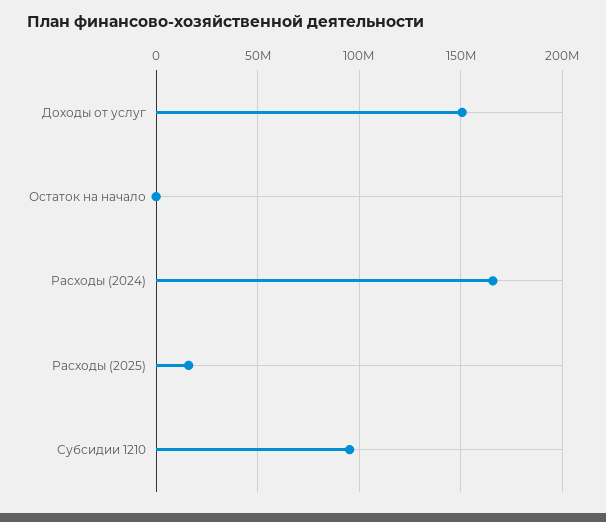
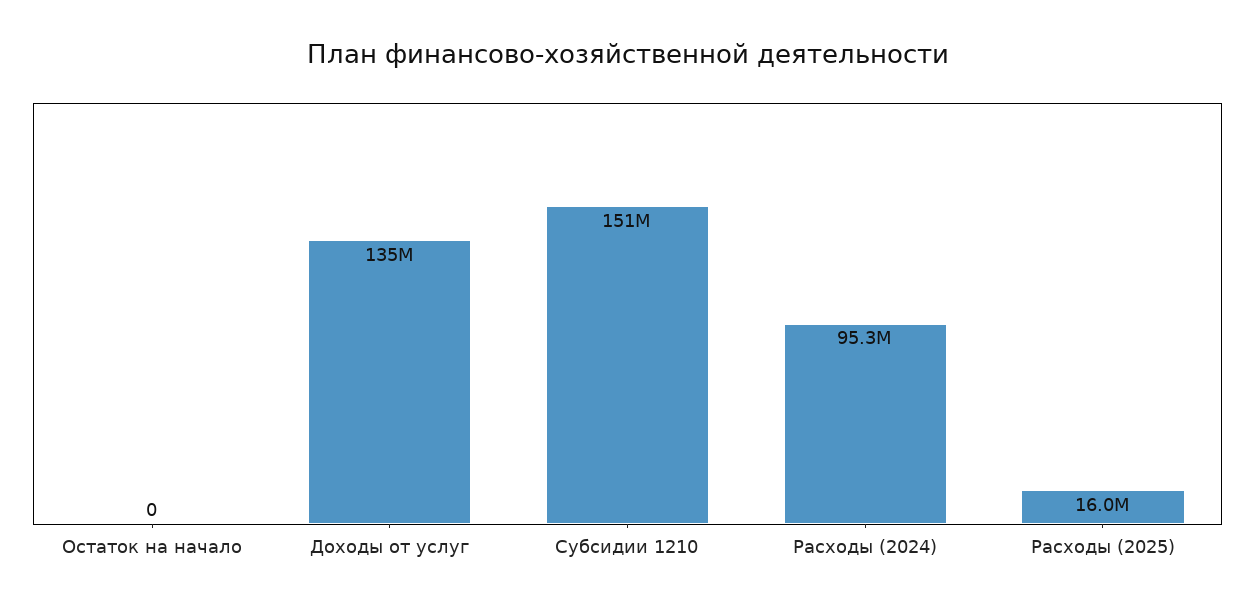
Доходы от услуг: 150000000 -> 135000000
Расходы (2024): 165000000 -> 95300000
Субсидии 1210: 95000000 -> 151000000

